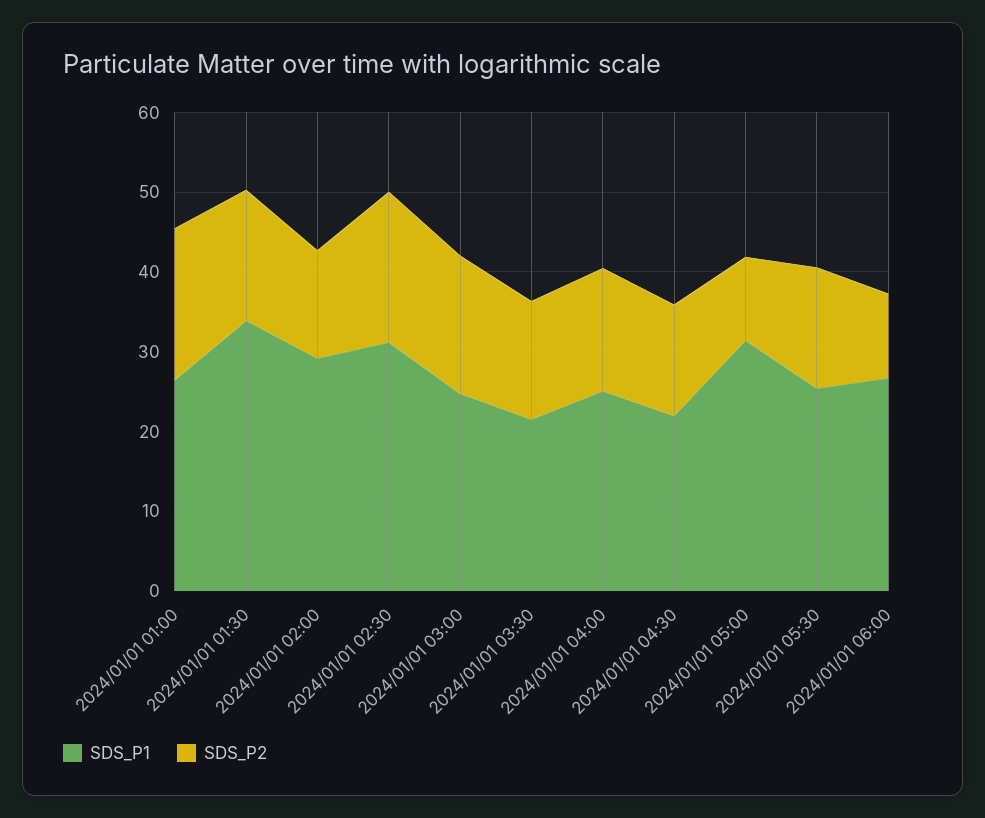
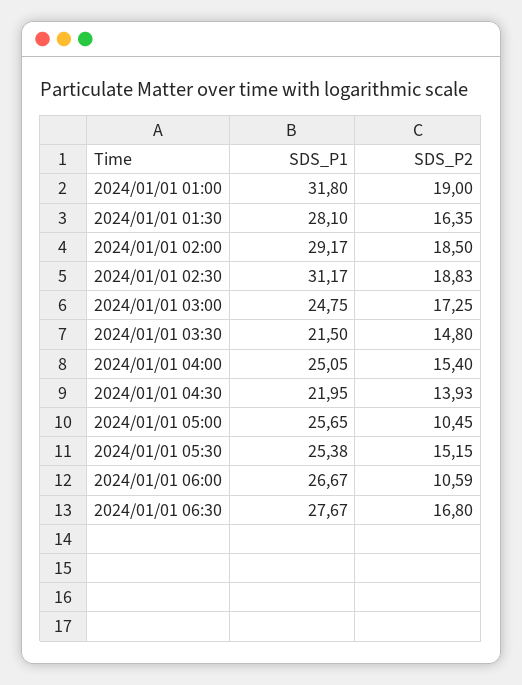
SDS_P1, 2024/01/01 01:00: 26 -> 31.8
SDS_P1, 2024/01/01 01:30: 34 -> 28.1
SDS_P2, 2024/01/01 02:00: 14 -> 18.5
SDS_P1, 2024/01/01 05:00: 32 -> 25.65
SDS_P1, 2024/01/01 06:30: none -> 27.67
SDS_P2, 2024/01/01 06:30: none -> 16.8

